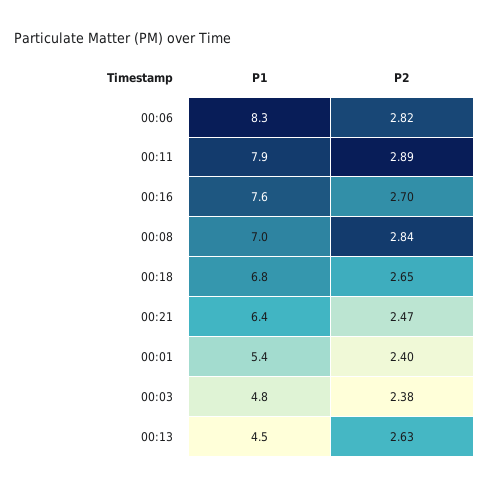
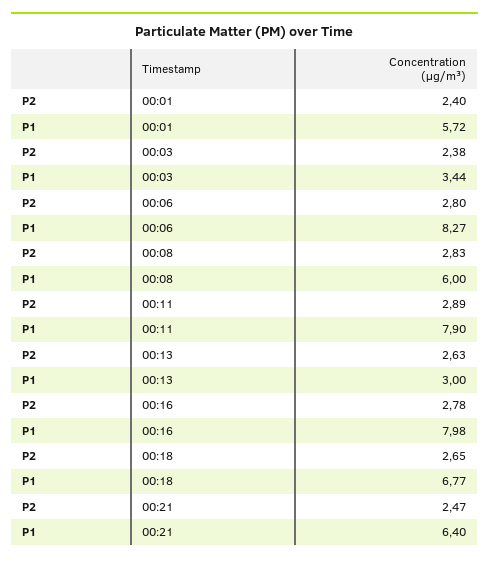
P2, 00:06: 2.82 -> 2.8
P1, 00:16: 7.6 -> 7.98
P2, 00:16: 2.7 -> 2.78
P1, 00:08: 7 -> 6
P2, 00:08: 2.84 -> 2.83
P1, 00:01: 5.4 -> 5.72
P1, 00:03: 4.8 -> 3.44
P1, 00:13: 4.5 -> 3

